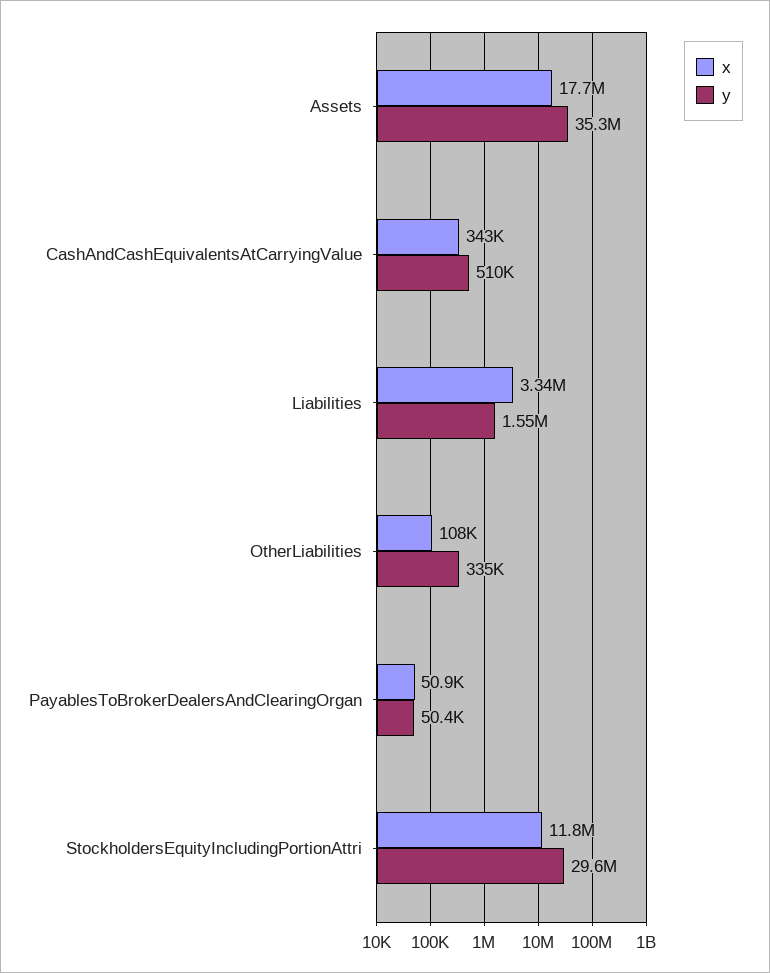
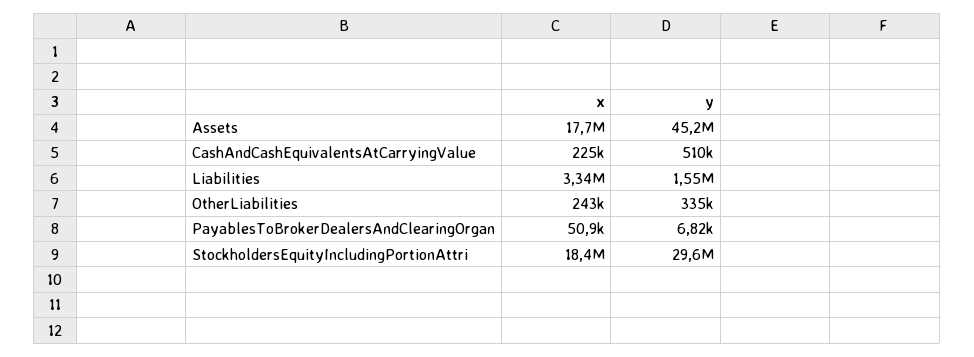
y, Assets: 35300000 -> 45200000
x, CashAndCashEquivalentsAtCarryingValue: 343000 -> 225000
x, OtherLiabilities: 108000 -> 243000
y, PayablesToBrokerDealersAndClearingOrgan: 50400 -> 6820
x, StockholdersEquityIncludingPortionAttri: 11800000 -> 18400000

